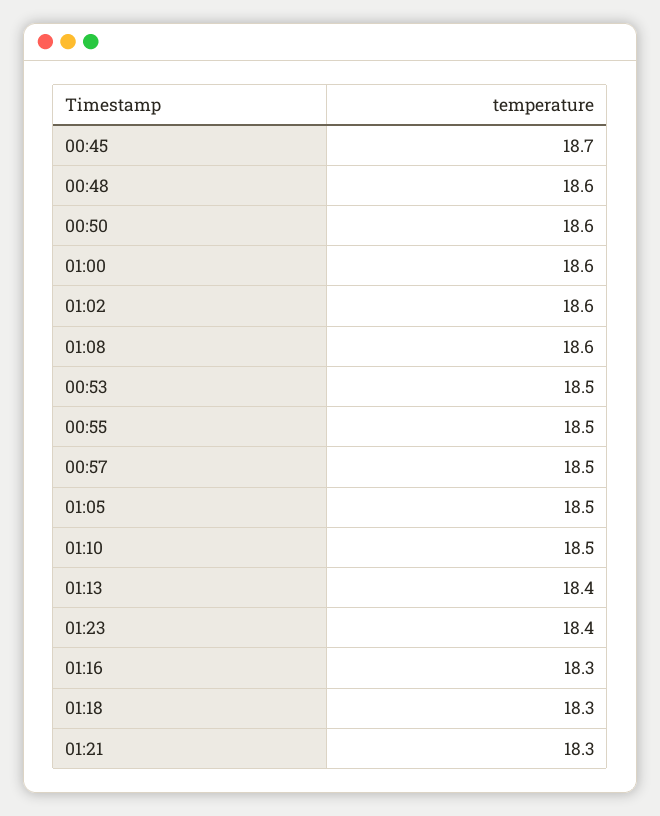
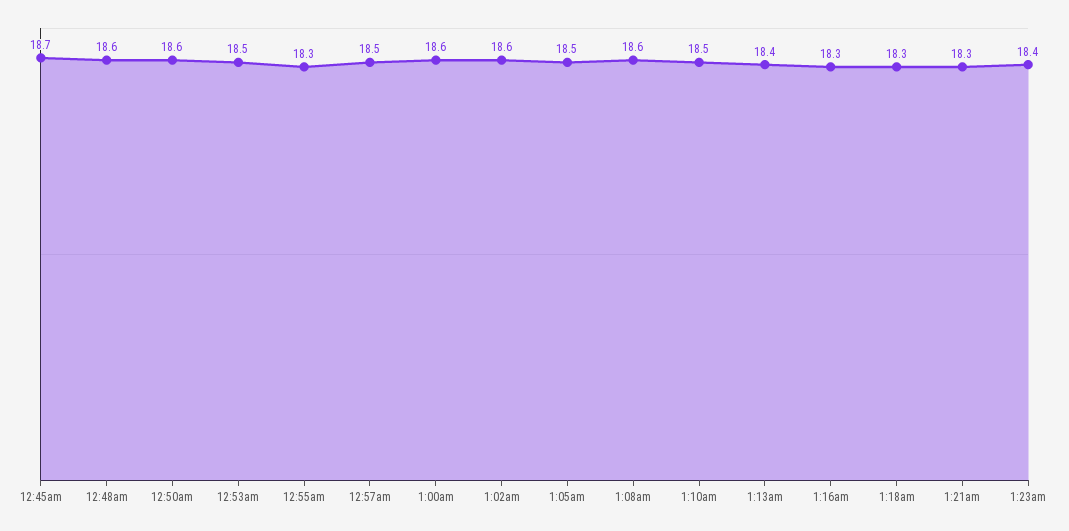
00:55: 18.5 -> 18.3

